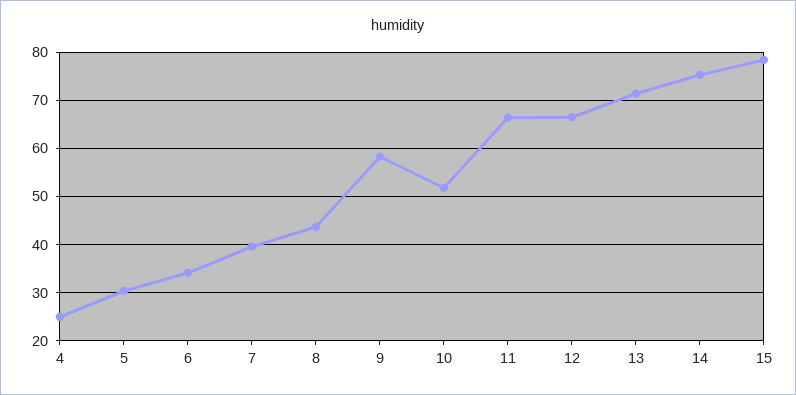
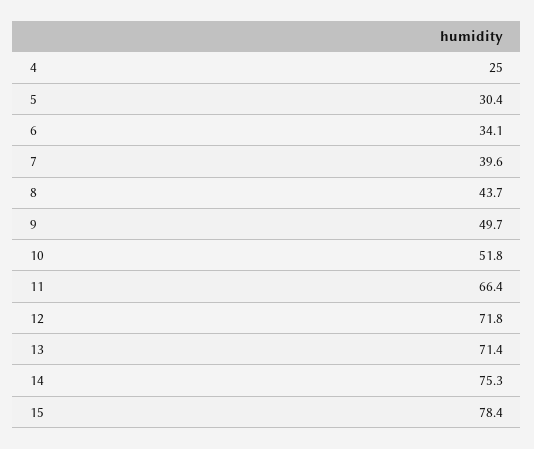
9: 58 -> 49.7
12: 66 -> 71.8

